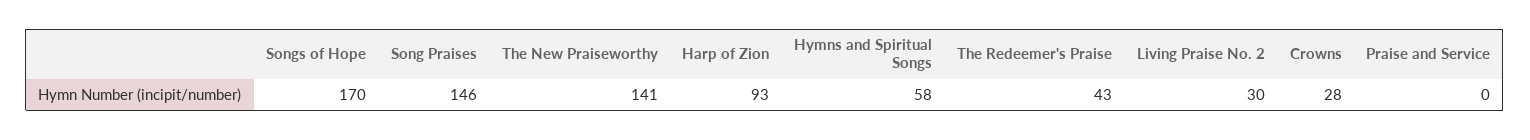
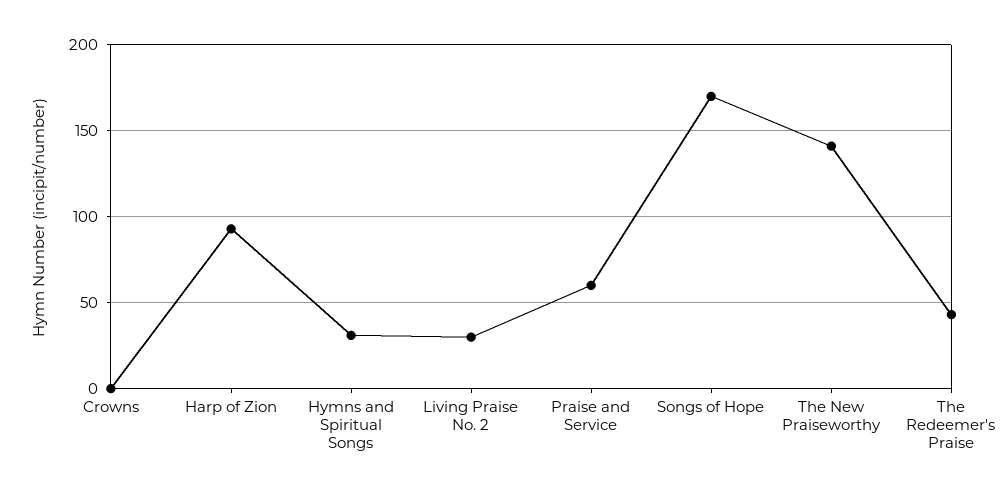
Song Praises: 146 -> none
Hymns and Spiritual Songs: 58 -> 30
Crowns: 28 -> 0
Praise and Service: 0 -> 60

